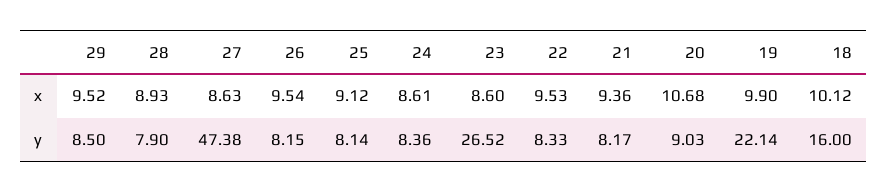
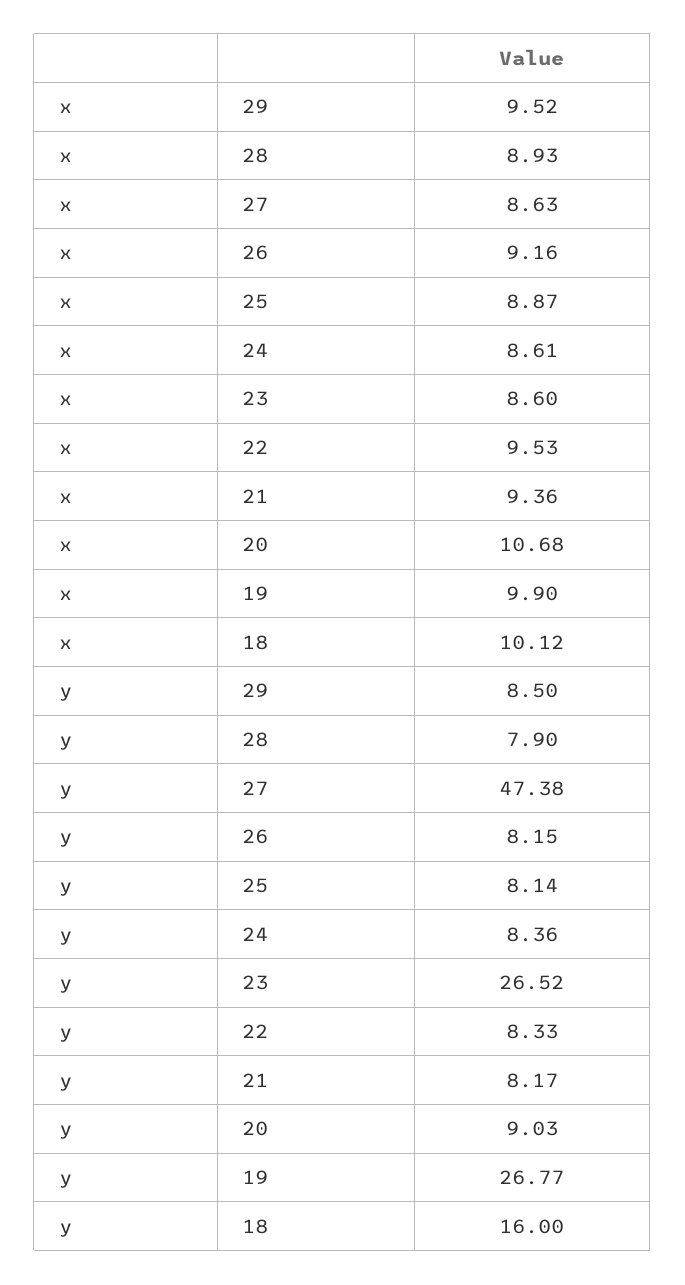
26, x: 9.54 -> 9.16
25, x: 9.12 -> 8.87
19, y: 22.14 -> 26.77

